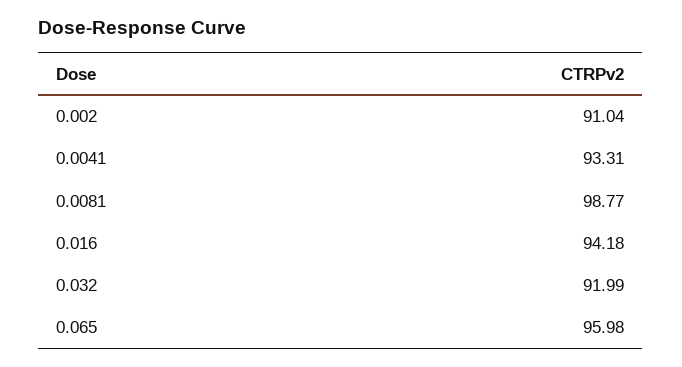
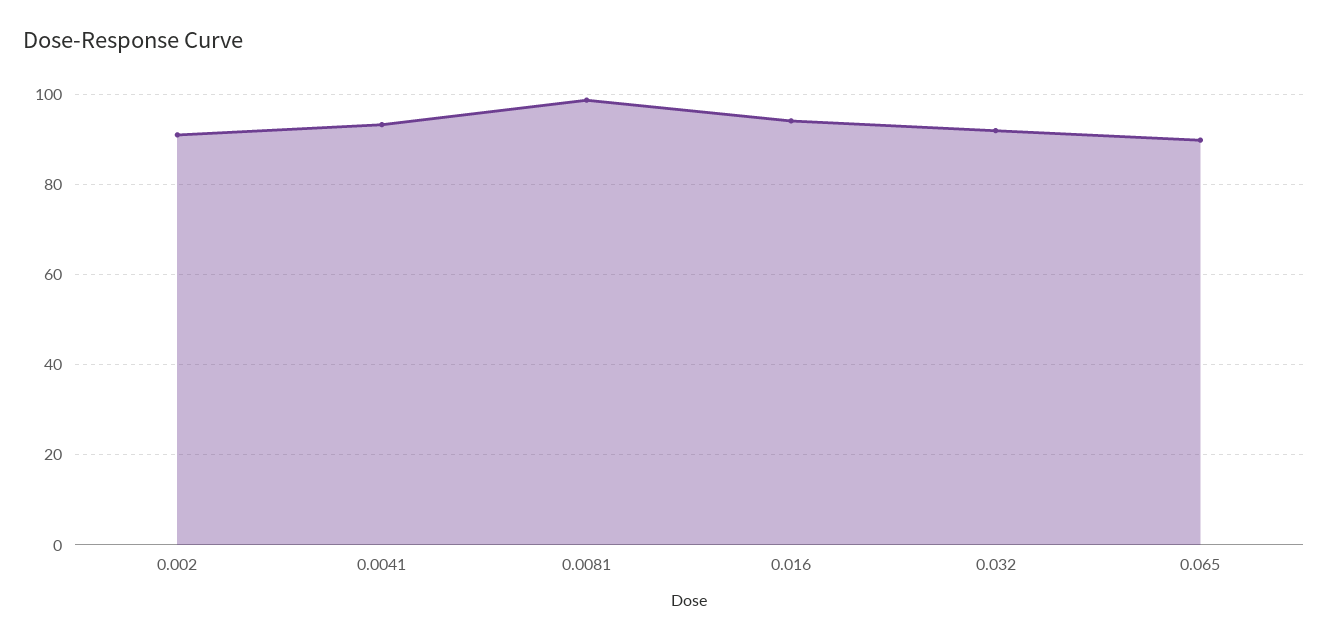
0.065: 95.98 -> 90

